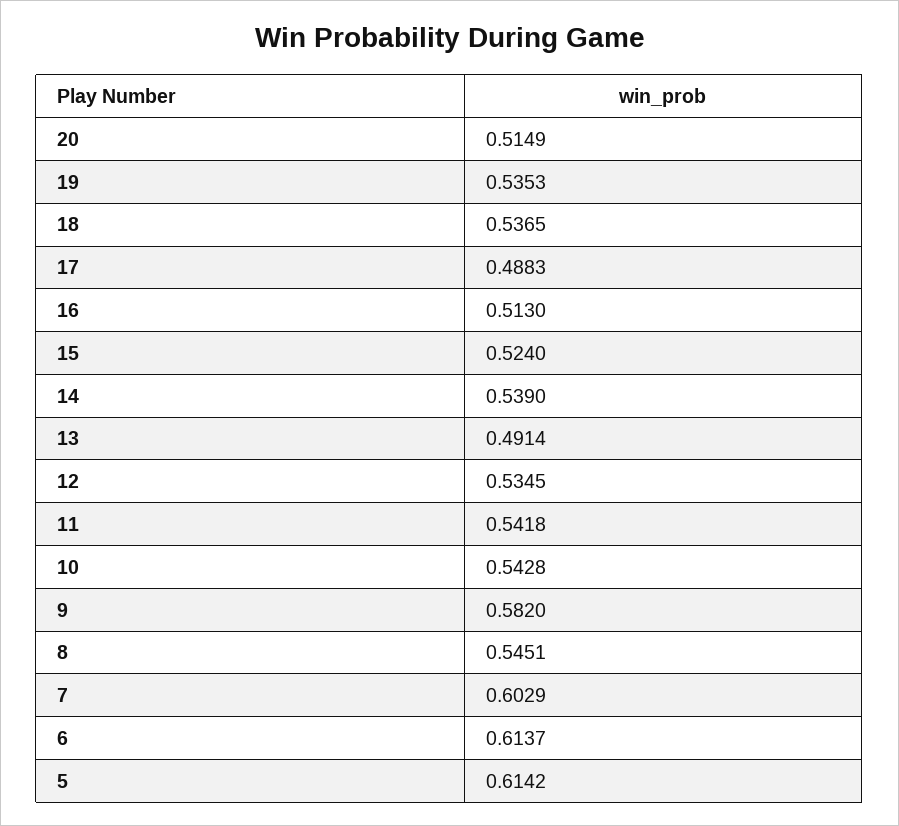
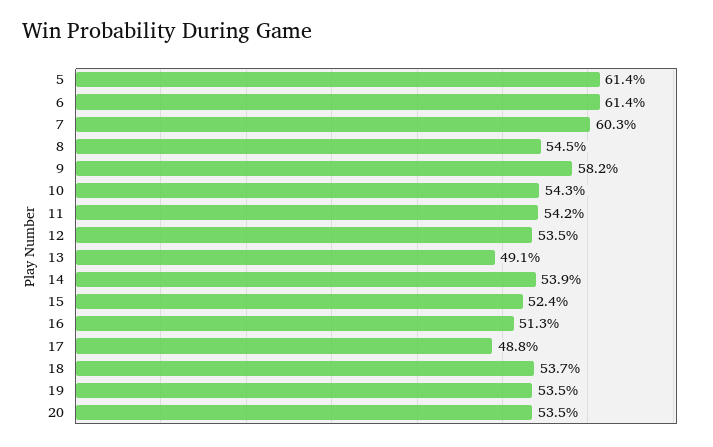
20: 0.5149 -> 0.535

